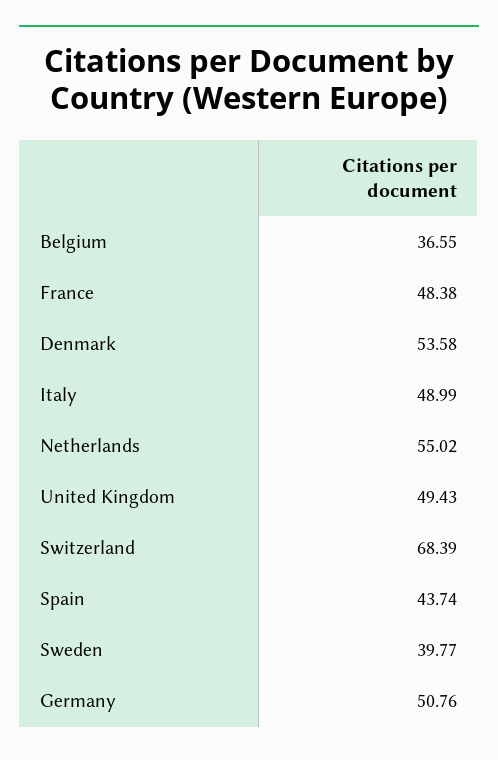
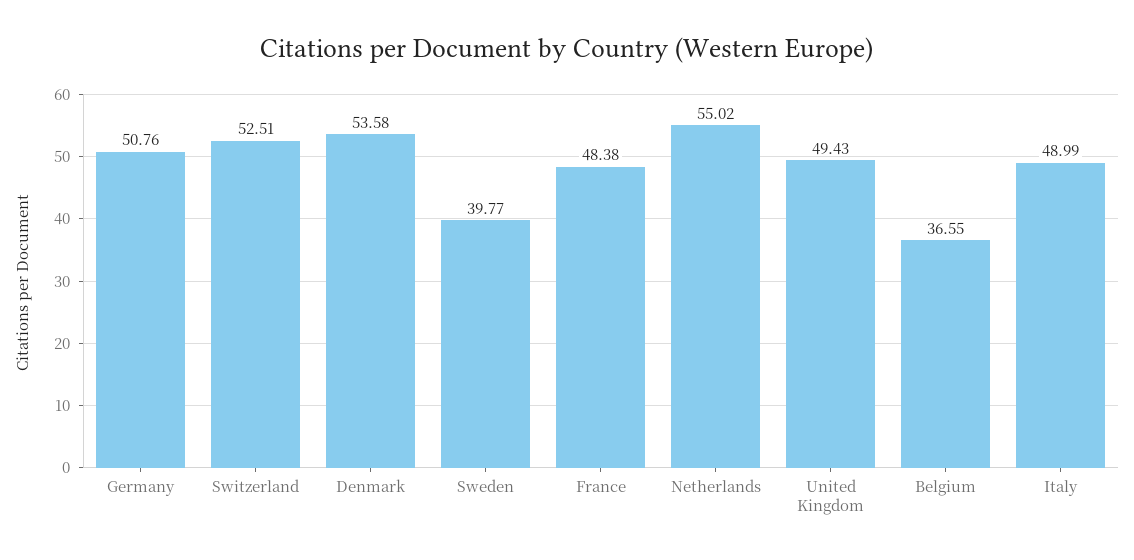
Switzerland: 68.39 -> 52.51
Spain: 43.74 -> none

